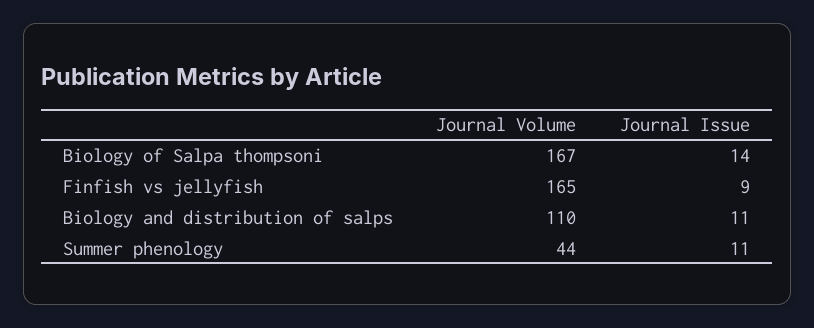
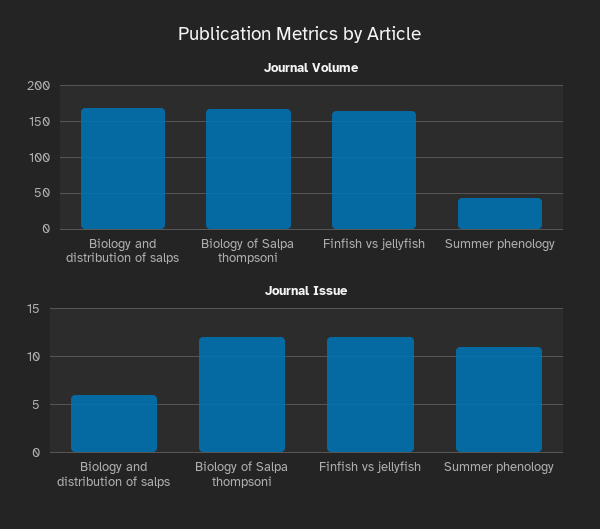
Journal Issue, Biology of Salpa thompsoni: 14 -> 12
Journal Issue, Finfish vs jellyfish: 9 -> 12
Journal Volume, Biology and distribution of salps: 110 -> 170
Journal Issue, Biology and distribution of salps: 11 -> 6

